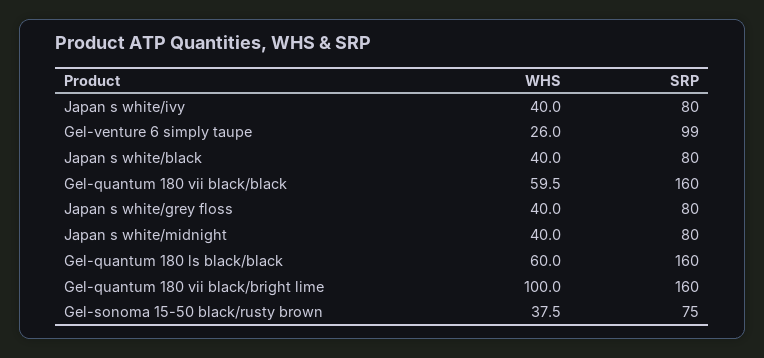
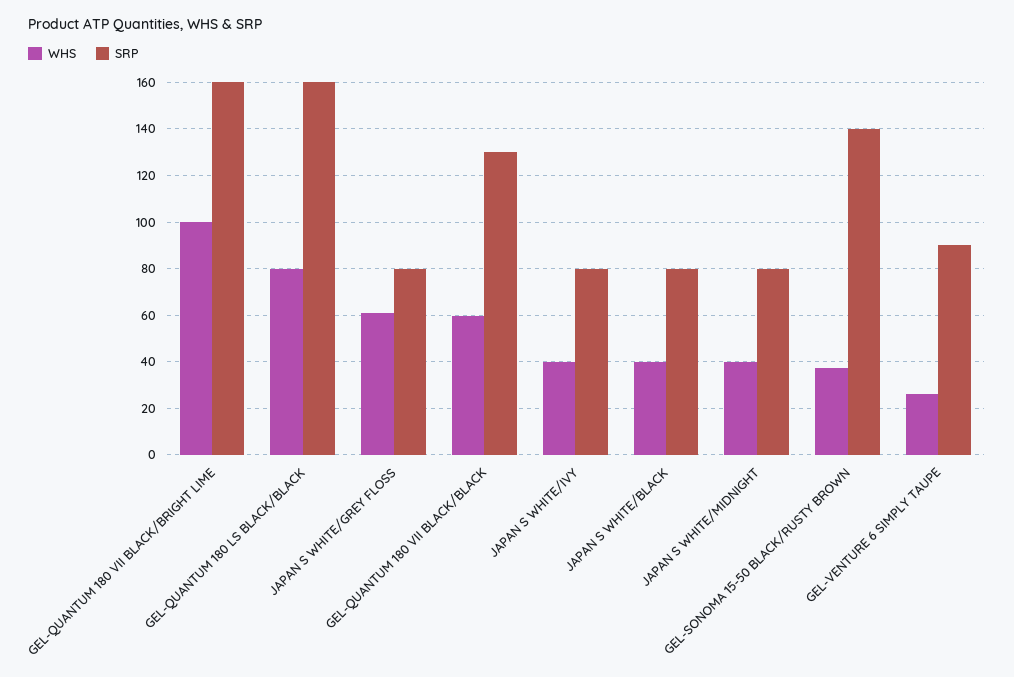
SRP, Gel-venture 6 simply taupe: 99 -> 90
SRP, Gel-quantum 180 vii black/black: 160 -> 130
WHS, Japan s white/grey floss: 40 -> 60
WHS, Gel-quantum 180 ls black/black: 60 -> 80
SRP, Gel-sonoma 15-50 black/rusty brown: 75 -> 140

